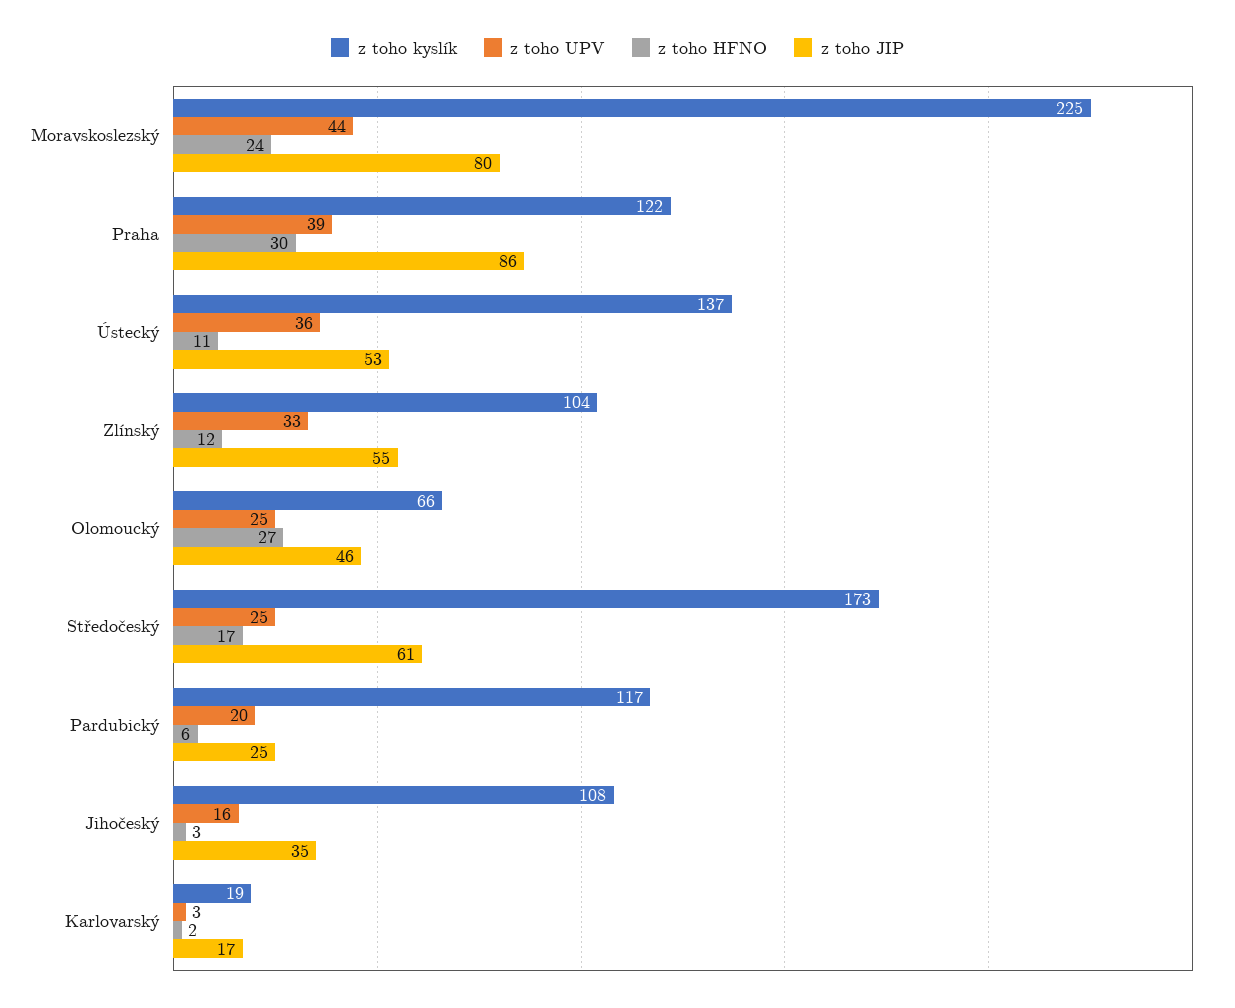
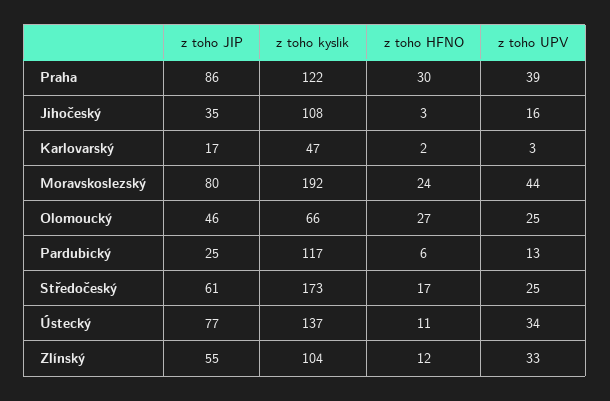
z toho kyslík, Moravskoslezský: 225 -> 192
z toho UPV, Ústecký: 36 -> 34
z toho JIP, Ústecký: 53 -> 77
z toho UPV, Pardubický: 20 -> 13
z toho kyslík, Karlovarský: 19 -> 47

